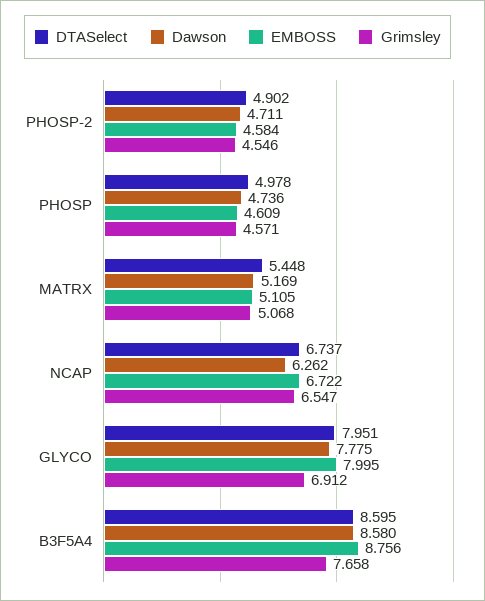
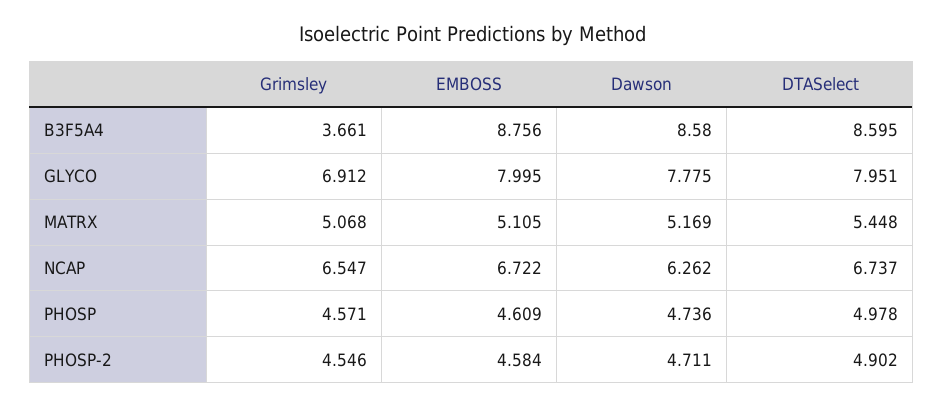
Grimsley, B3F5A4: 7.658 -> 3.661

